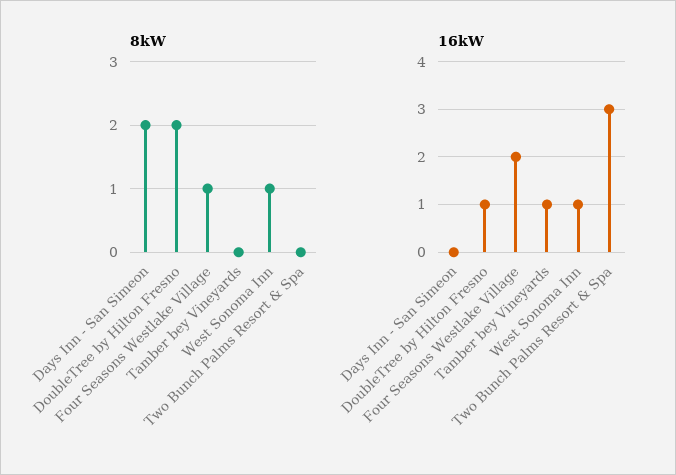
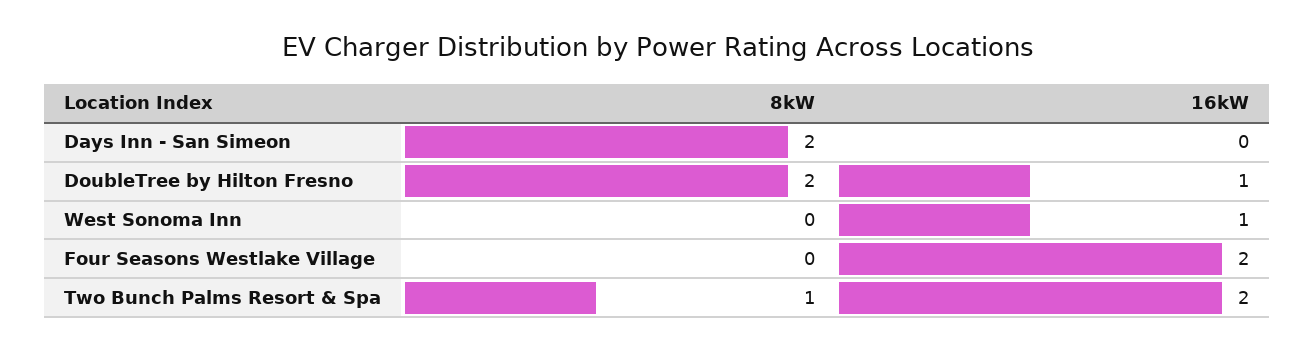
8kW, Four Seasons Westlake Village: 1 -> 0
8kW, Tamber bey Vineyards: 0 -> none
8kW, West Sonoma Inn: 1 -> 0
8kW, Two Bunch Palms Resort & Spa: 0 -> 1
16kW, Tamber bey Vineyards: 1 -> none
16kW, Two Bunch Palms Resort & Spa: 3 -> 2

